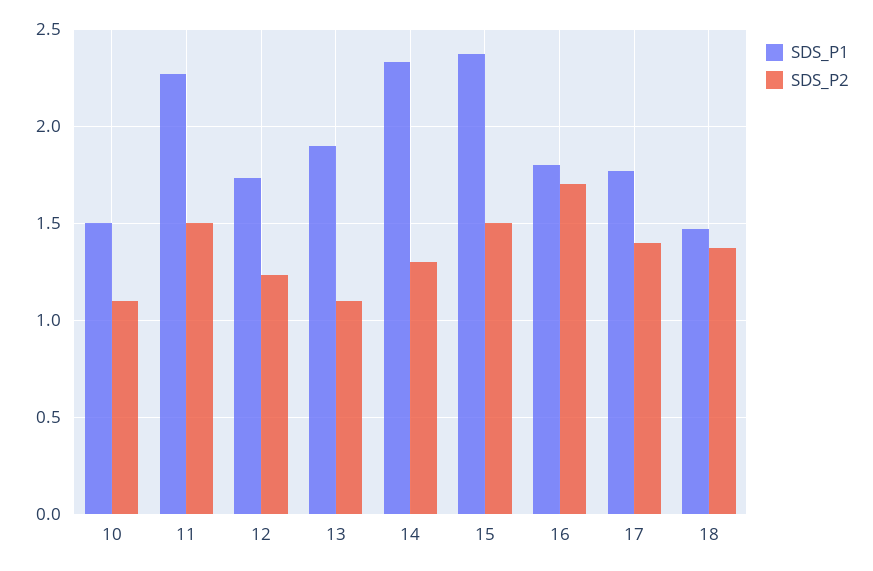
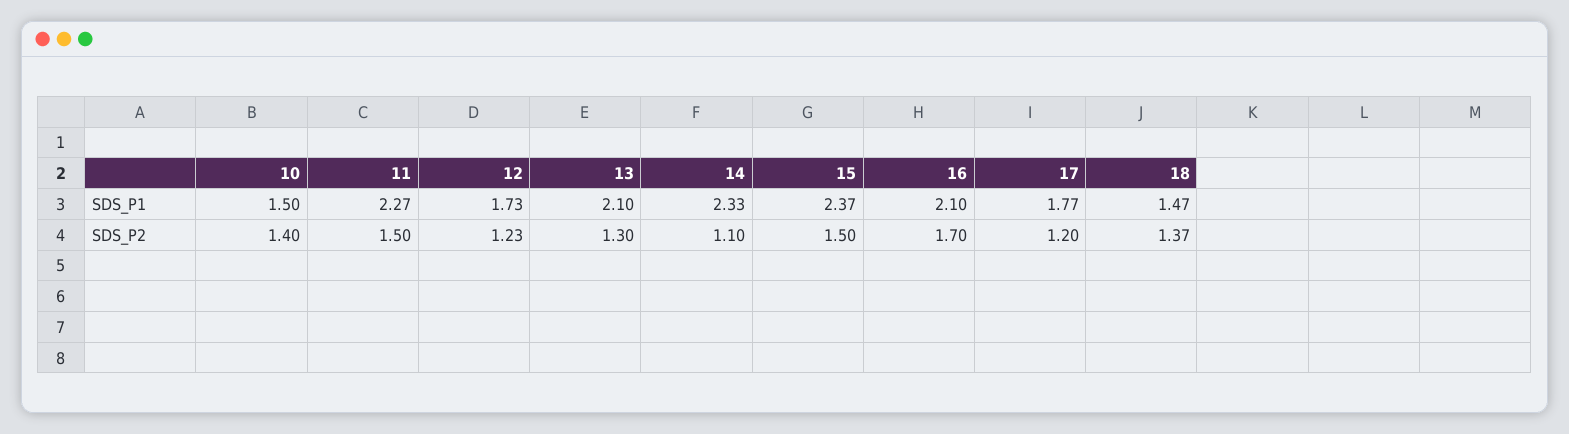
SDS_P2, 10: 1.1 -> 1.4
SDS_P1, 13: 1.9 -> 2.1
SDS_P2, 13: 1.1 -> 1.3
SDS_P2, 14: 1.3 -> 1.1
SDS_P1, 16: 1.8 -> 2.1
SDS_P2, 17: 1.4 -> 1.2

